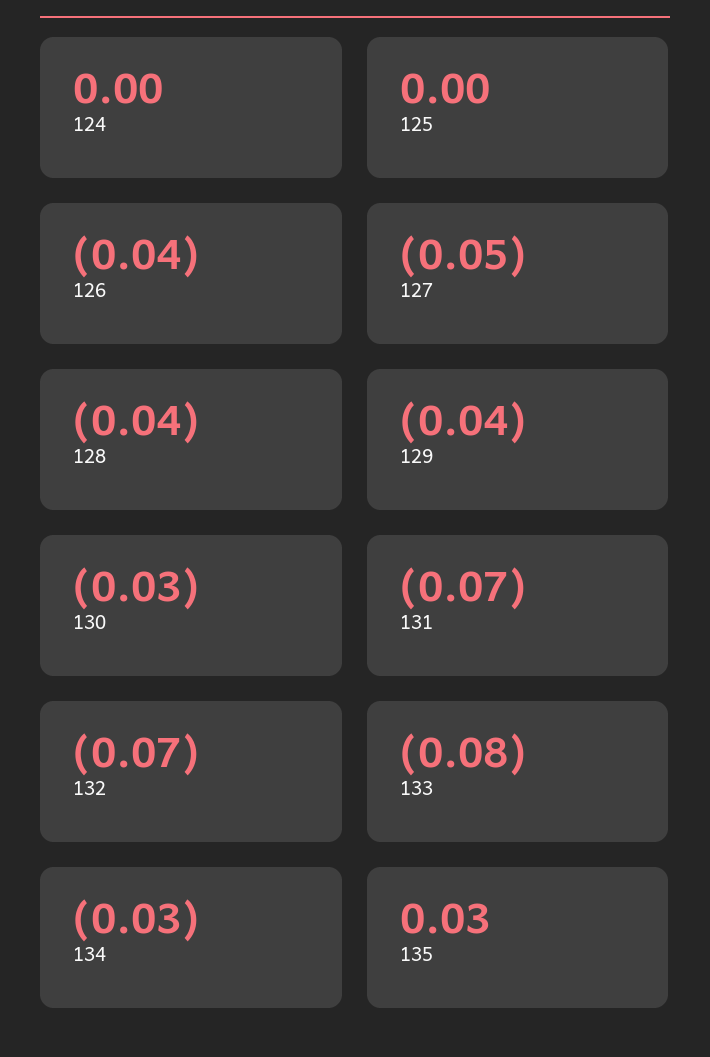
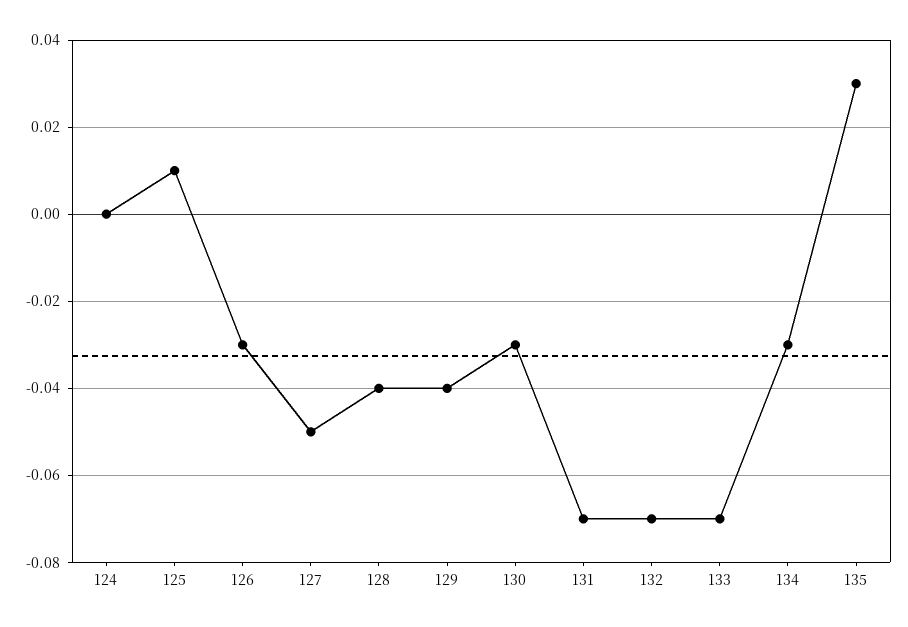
125: 0 -> 0.01
126: -0.04 -> -0.03
133: -0.08 -> -0.07

